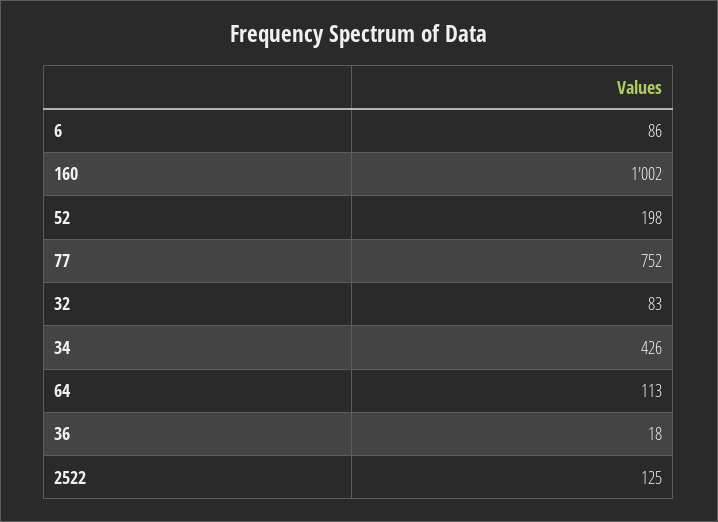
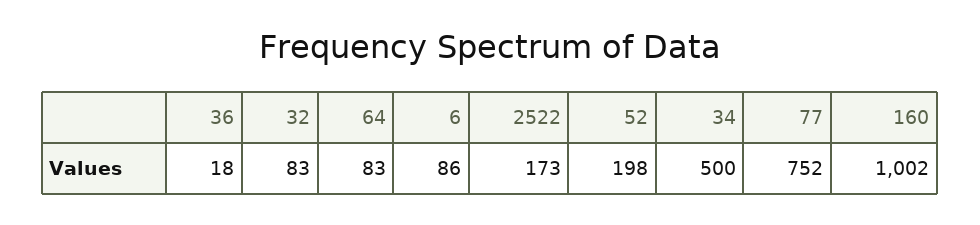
34: 426 -> 500
64: 113 -> 83
2522: 125 -> 173

